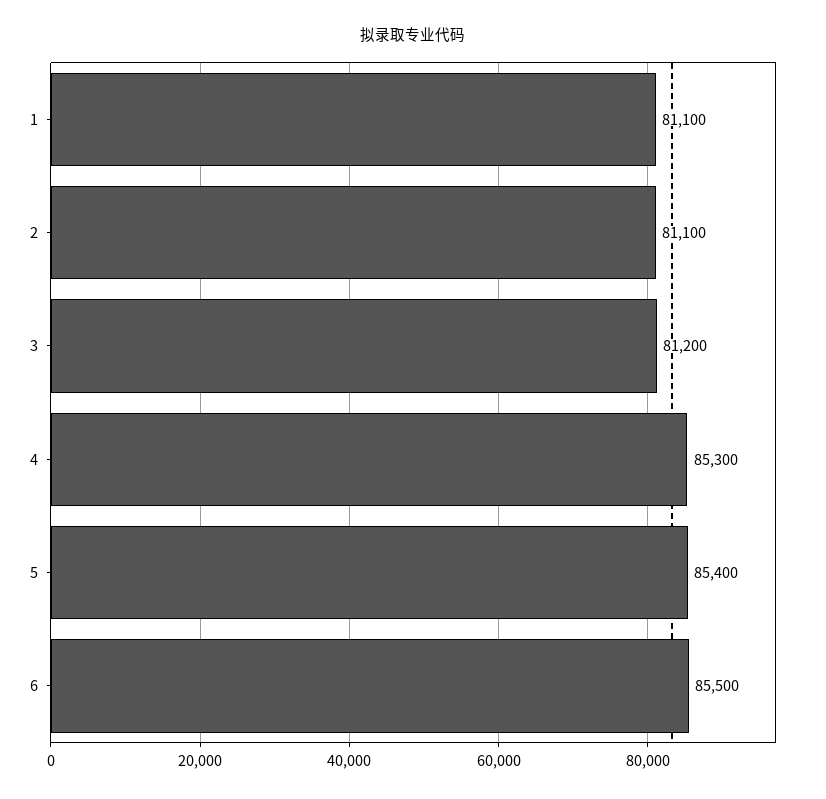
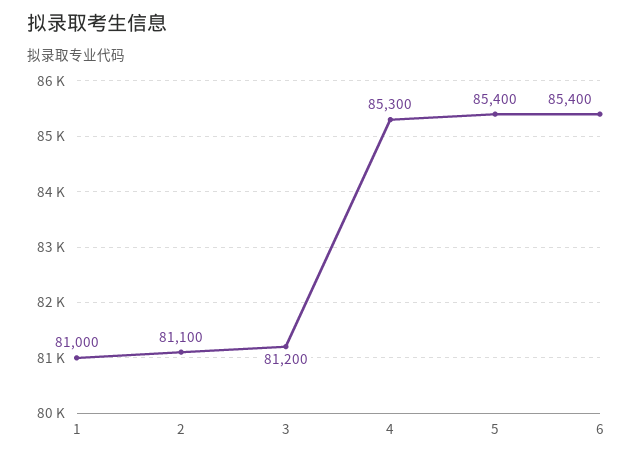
1: 81100 -> 81000
6: 85500 -> 85400

